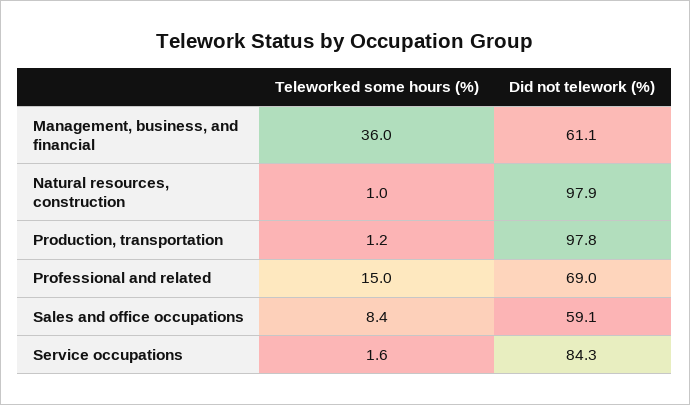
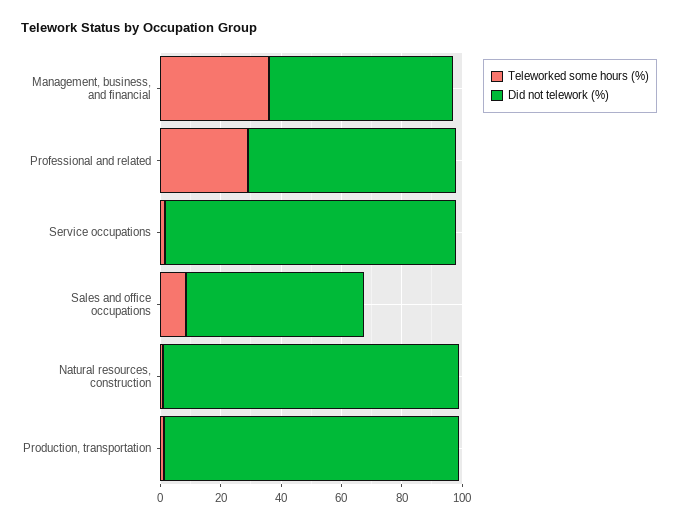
Teleworked some hours (%), Professional and related: 15 -> 30
Did not telework (%), Service occupations: 84.3 -> 95

